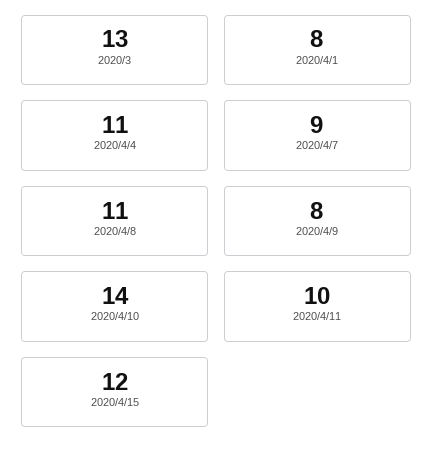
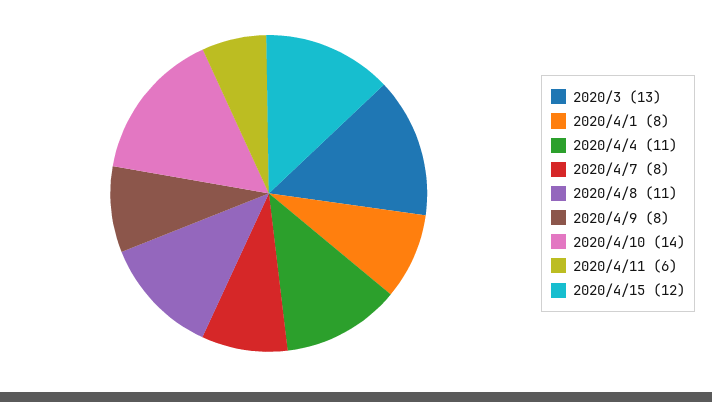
2020/4/7: 9 -> 8
2020/4/11: 10 -> 6

